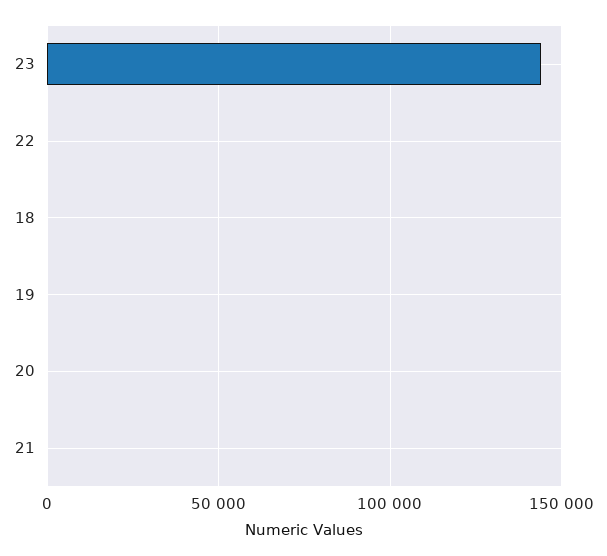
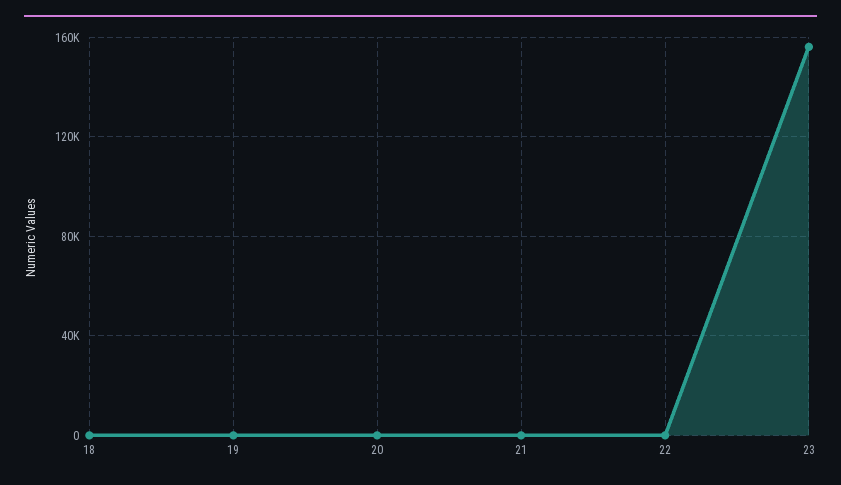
23: 145000 -> 155000

